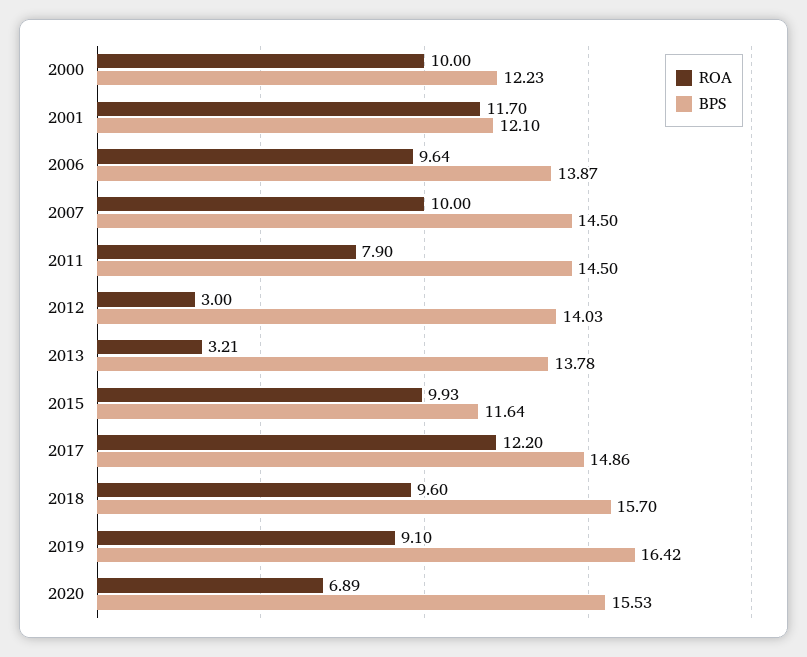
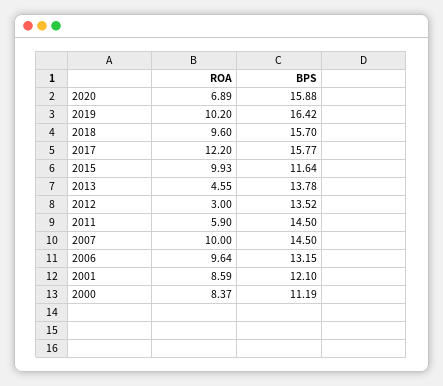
ROA, 2000: 10 -> 8.37
BPS, 2000: 12.23 -> 11.19
ROA, 2001: 11.7 -> 8.59
BPS, 2006: 13.87 -> 13.15
ROA, 2011: 7.9 -> 5.9
BPS, 2012: 14.03 -> 13.52
ROA, 2013: 3.21 -> 4.55
BPS, 2017: 14.86 -> 15.77
ROA, 2019: 9.1 -> 10.2
BPS, 2020: 15.53 -> 15.88

